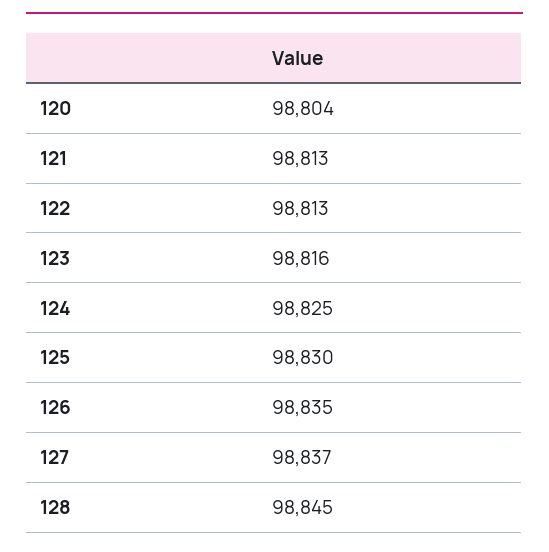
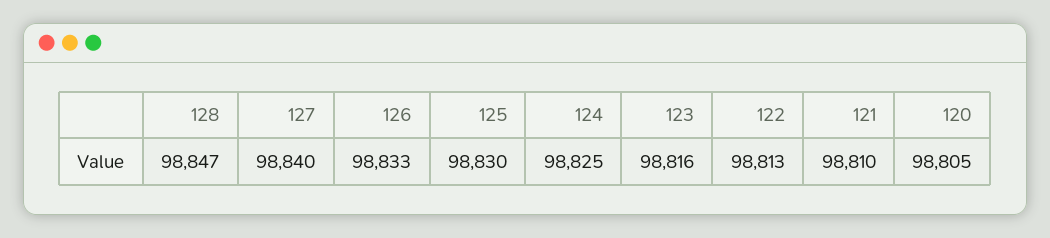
120: 98804 -> 98805
121: 98813 -> 98810
126: 98835 -> 98833
127: 98837 -> 98840
128: 98845 -> 98847

